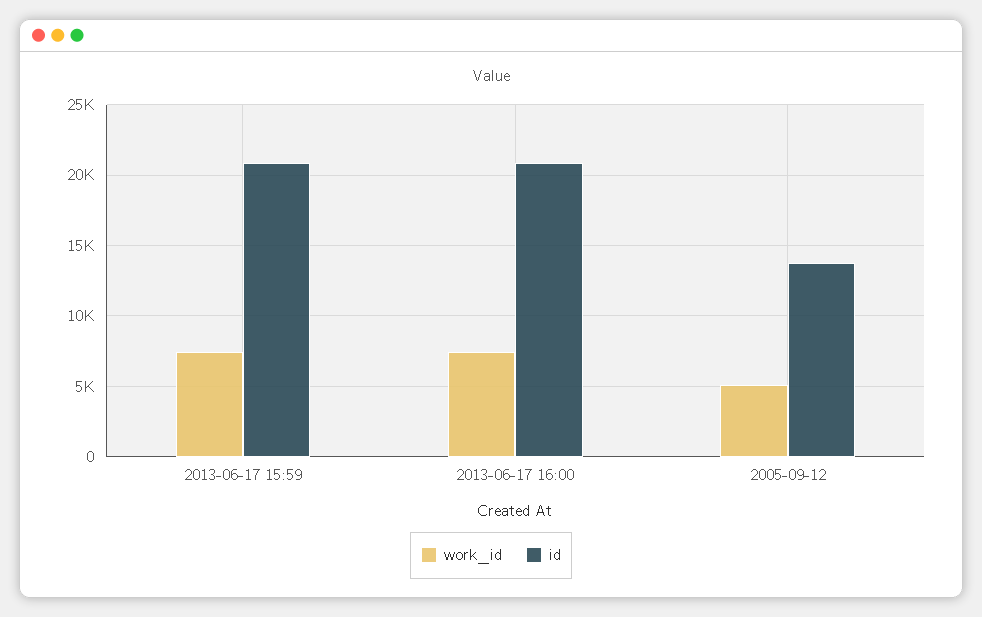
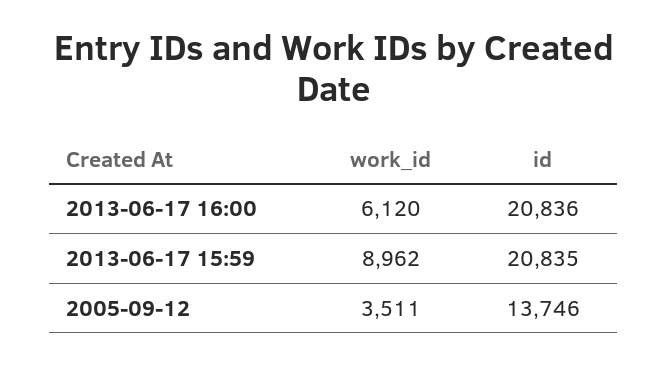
work_id, 2013-06-17 15:59: 7500 -> 8962
work_id, 2013-06-17 16:00: 7500 -> 6120
work_id, 2005-09-12: 5000 -> 3511

